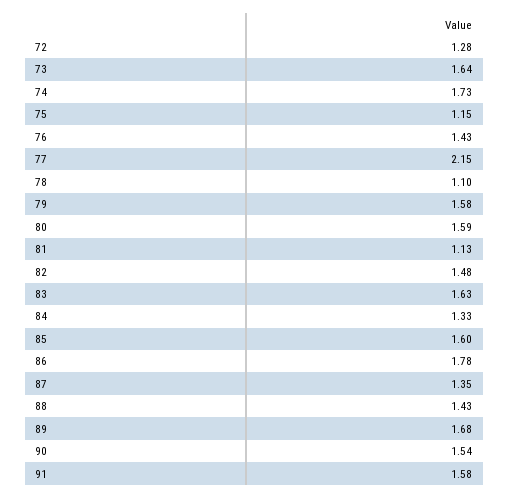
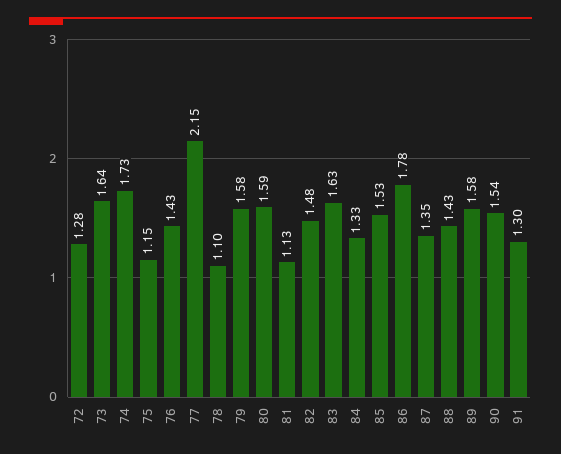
85: 1.6 -> 1.53
89: 1.68 -> 1.58
91: 1.58 -> 1.3

